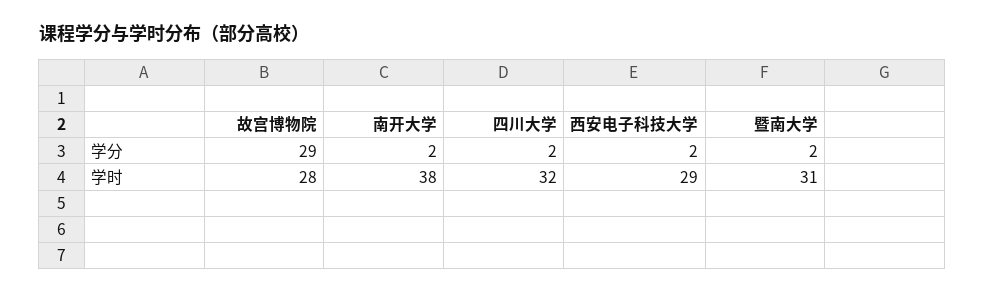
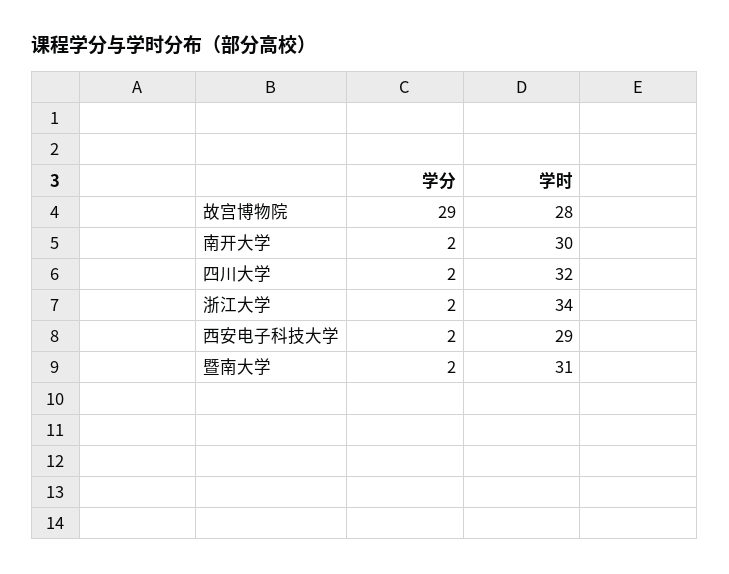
南开大学, 学时: 38 -> 30
浙江大学, 学分: none -> 2
浙江大学, 学时: none -> 34

